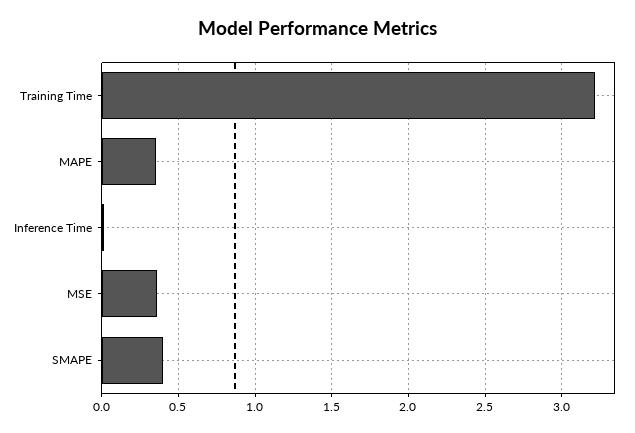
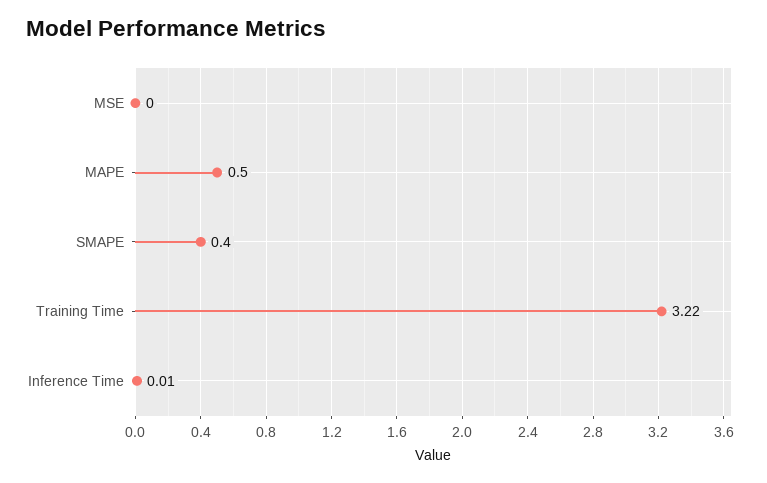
MAPE: 0.35 -> 0.5
MSE: 0.35 -> 0

